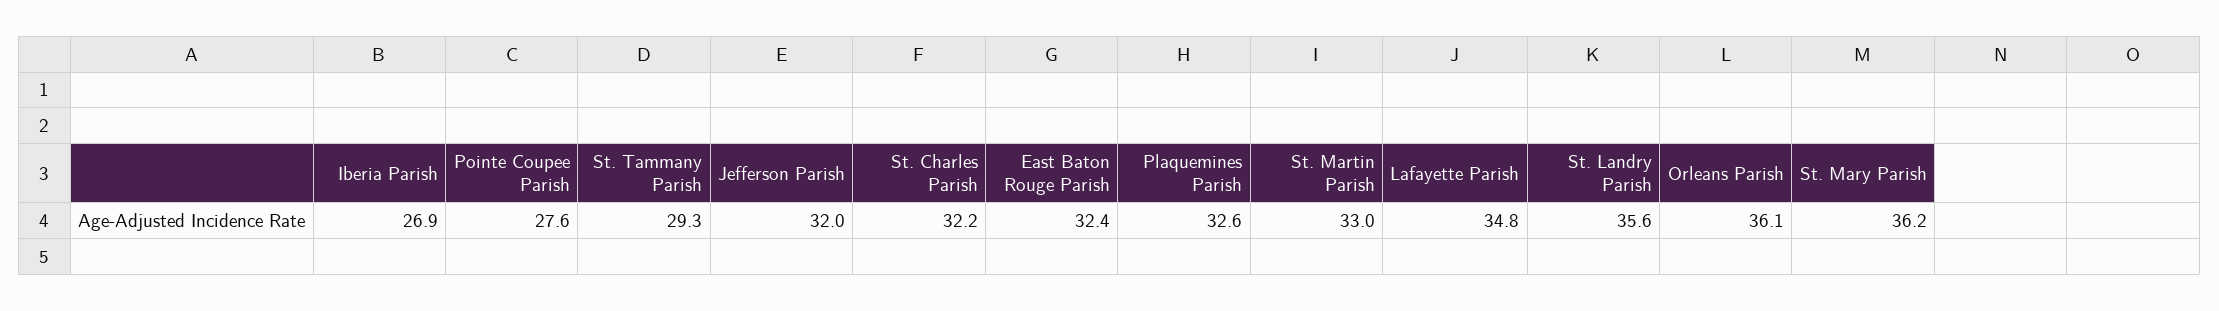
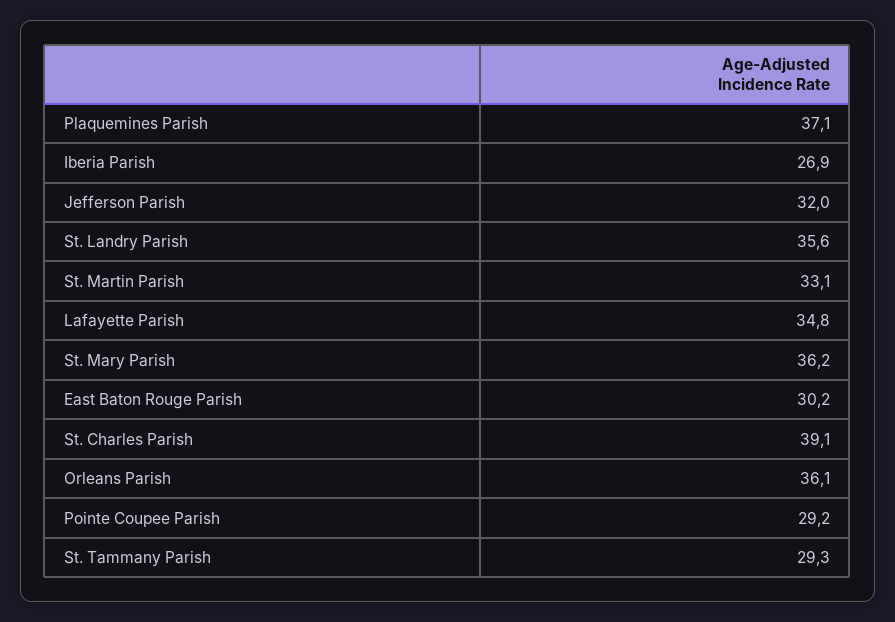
Pointe Coupee Parish: 27.6 -> 29.2
St. Charles Parish: 32.2 -> 39.1
East Baton Rouge Parish: 32.4 -> 30.2
Plaquemines Parish: 32.6 -> 37.1
St. Martin Parish: 33 -> 33.1

